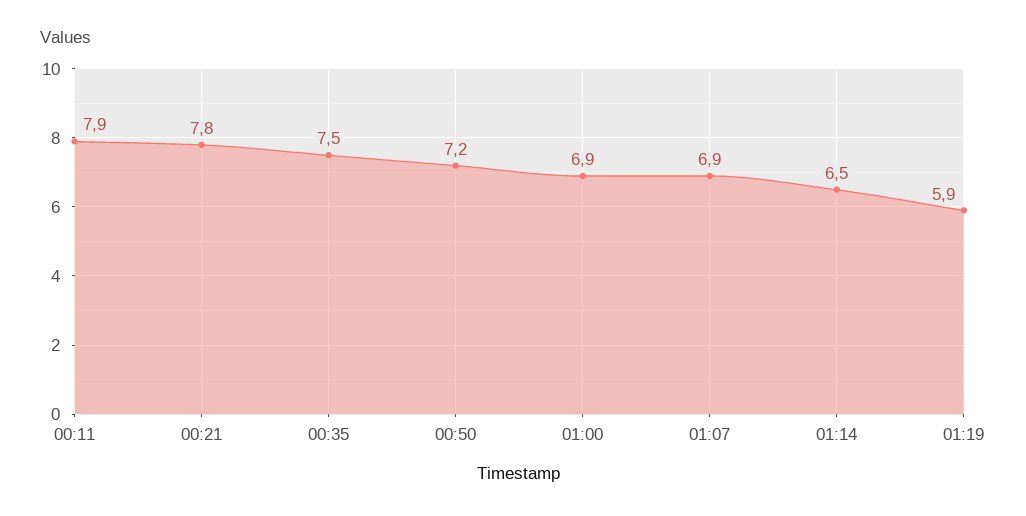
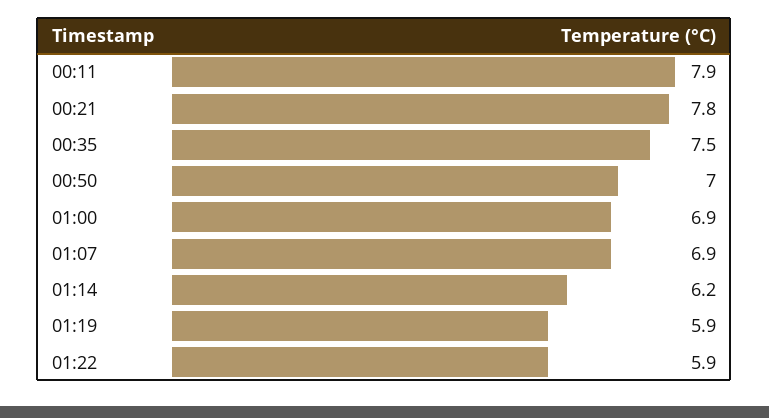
00:50: 7.2 -> 7
01:14: 6.5 -> 6.2
01:22: none -> 5.9

